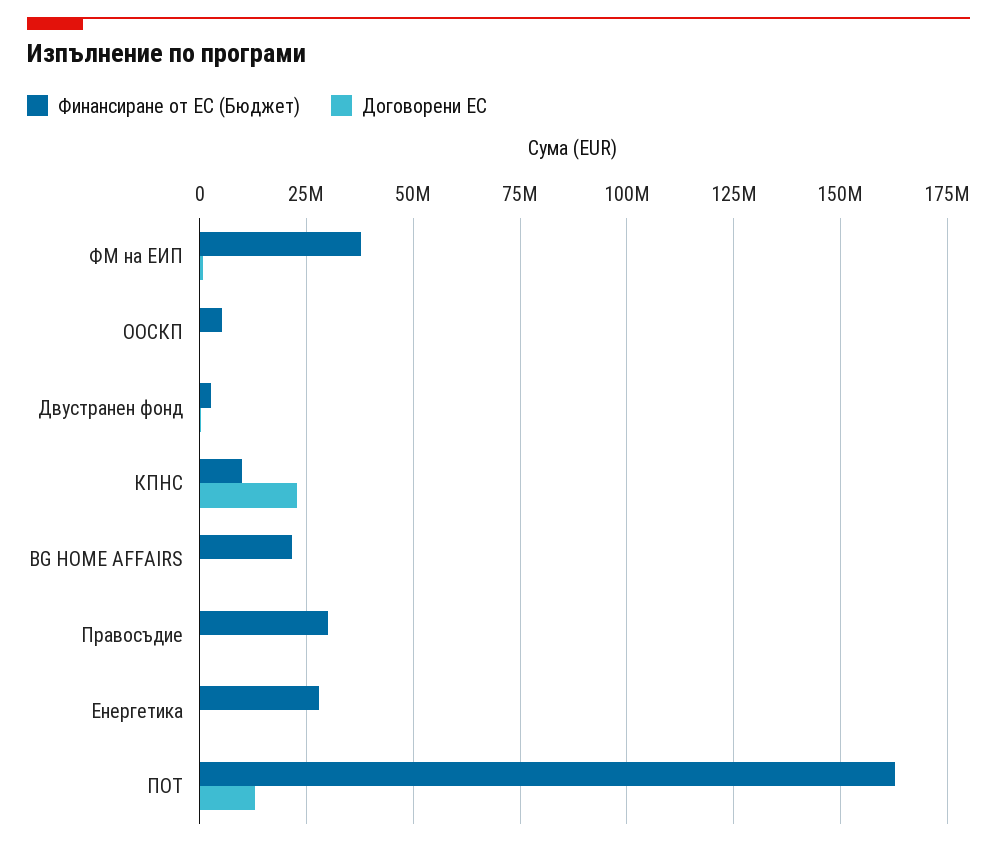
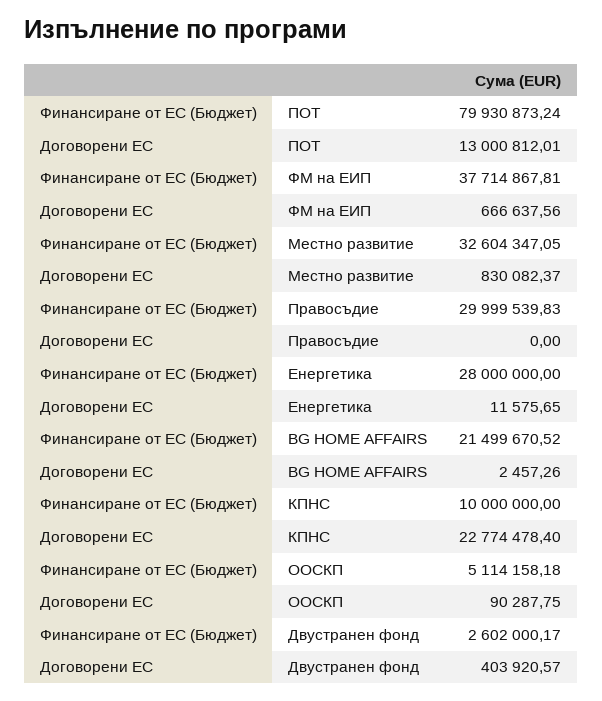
Финансиране от ЕС (Бюджет), ПОТ: 162500000 -> 79930873.24
Финансиране от ЕС (Бюджет), Местно развитие: none -> 32604347.05
Договорени ЕС, Местно развитие: none -> 830082.37

